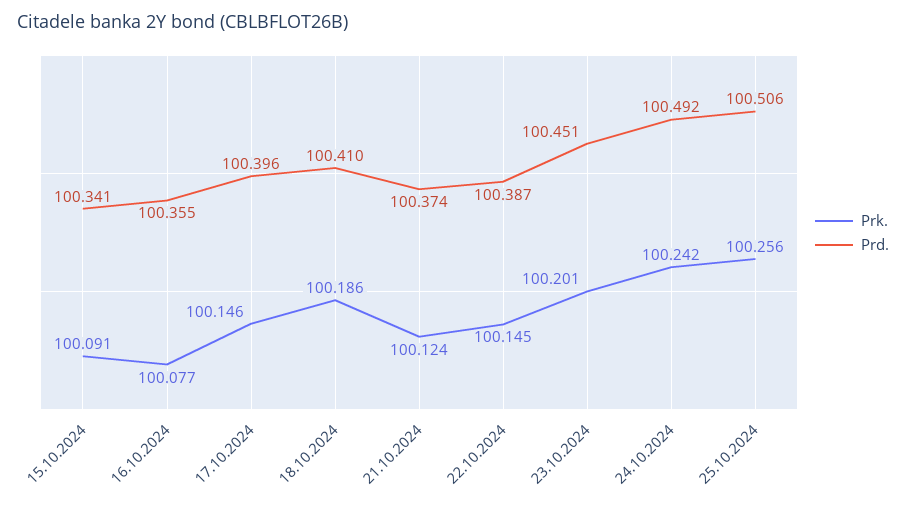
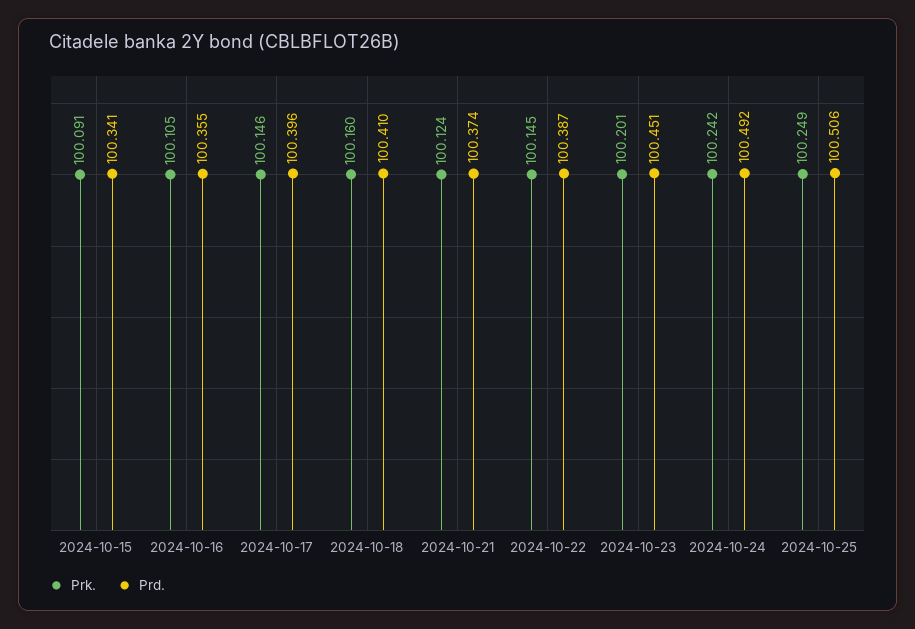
Prk., 16.10.2024: 100.077 -> 100.105
Prk., 18.10.2024: 100.186 -> 100.16
Prk., 25.10.2024: 100.256 -> 100.249

